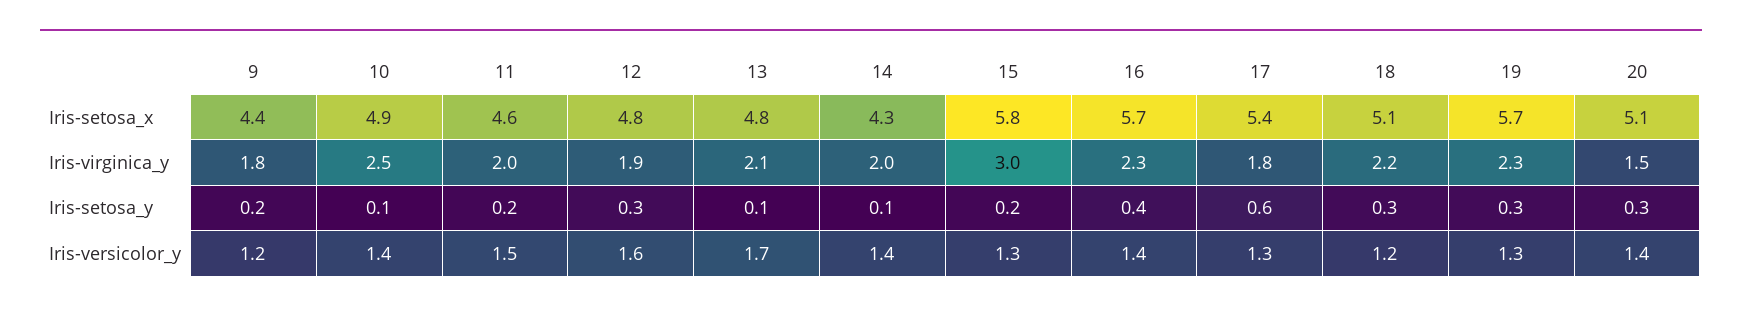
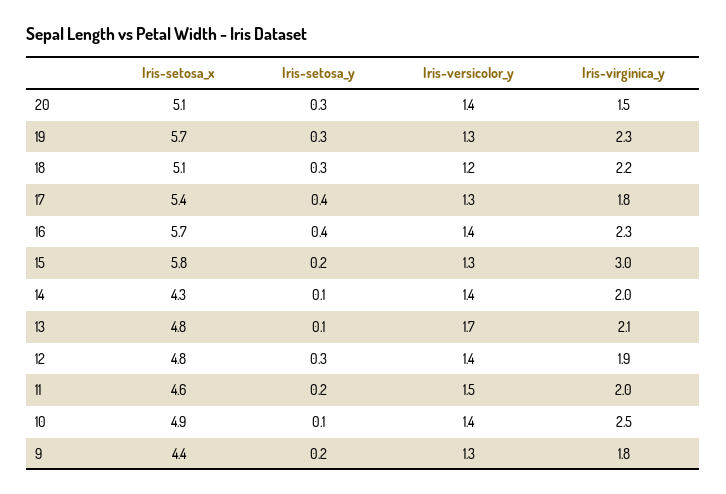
17, Iris-setosa_y: 0.6 -> 0.4
9, Iris-versicolor_y: 1.2 -> 1.3
12, Iris-versicolor_y: 1.6 -> 1.4

